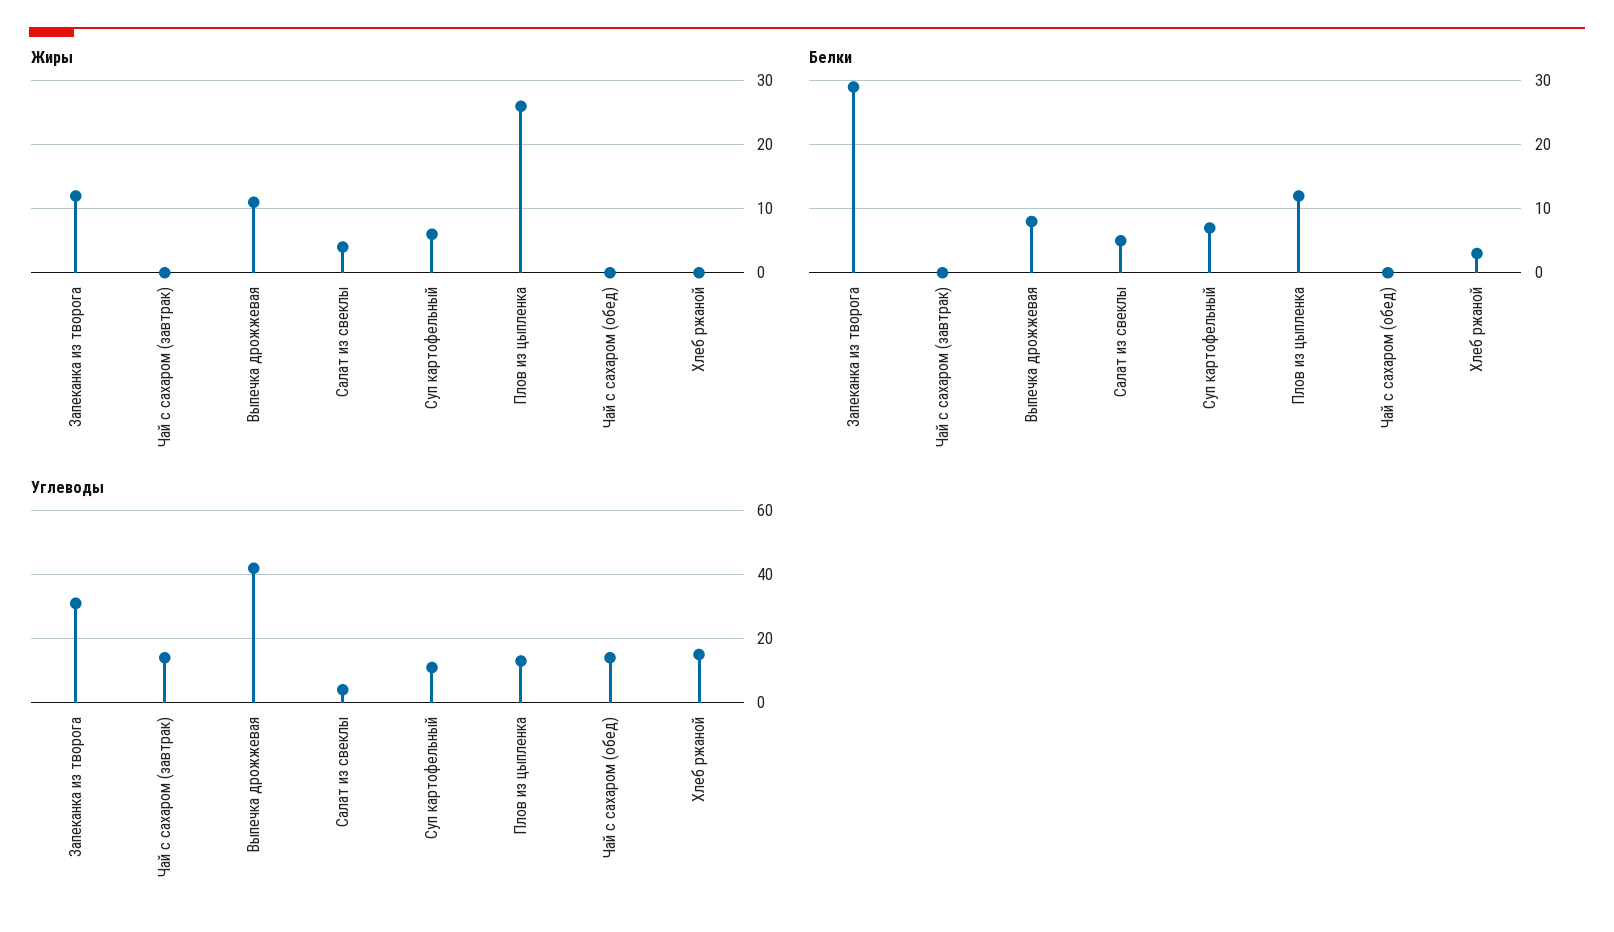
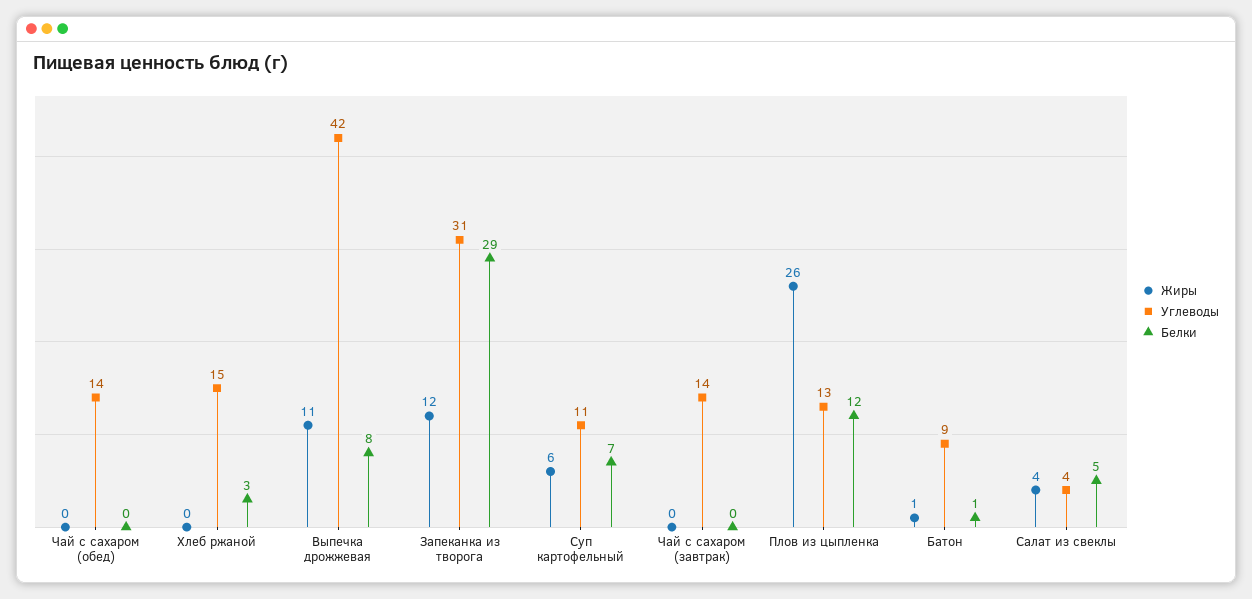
Жиры, Батон: none -> 1
Углеводы, Батон: none -> 9
Белки, Батон: none -> 1

